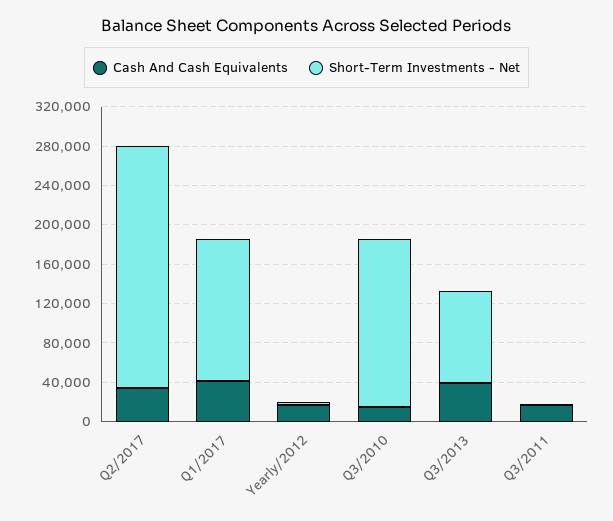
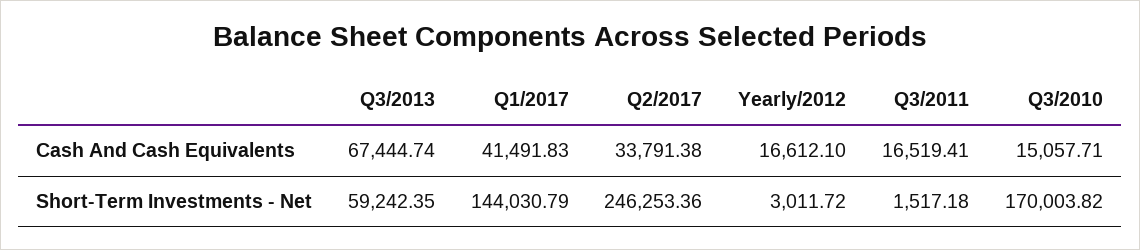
Cash And Cash Equivalents, Q3/2013: 40000 -> 67444.74
Short-Term Investments - Net, Q3/2013: 90000 -> 59242.35

